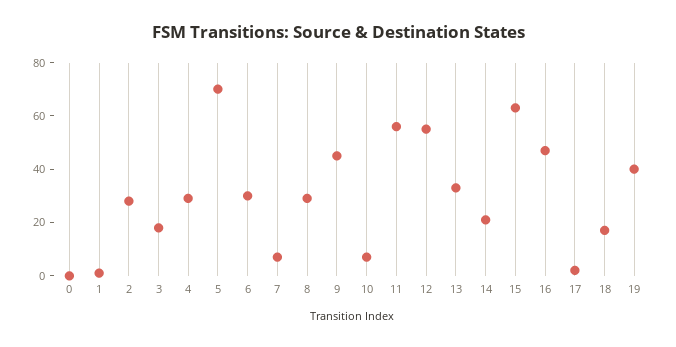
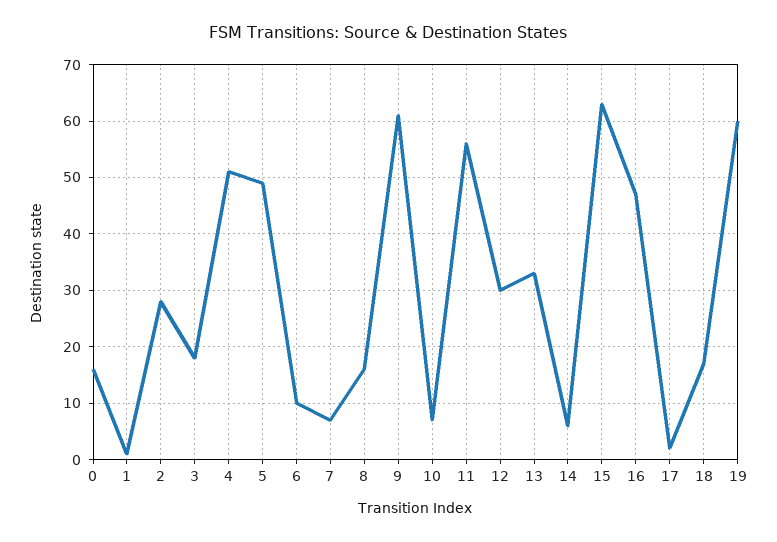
0: 0 -> 15
4: 30 -> 50
5: 70 -> 50
6: 30 -> 10
8: 30 -> 15
9: 45 -> 60
12: 55 -> 30
14: 20 -> 5
19: 40 -> 60

